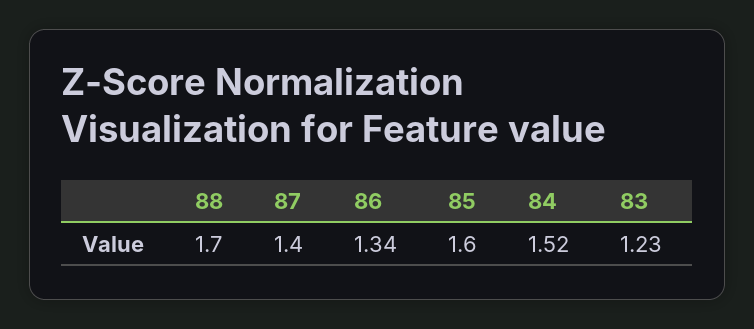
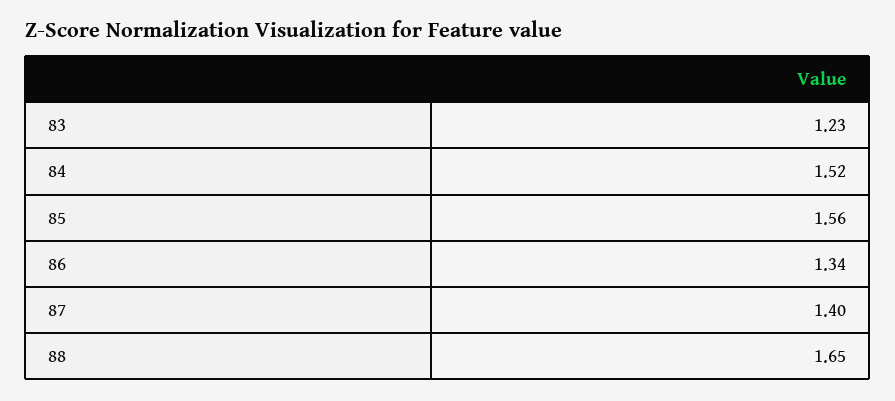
88: 1.7 -> 1.65
85: 1.6 -> 1.56

